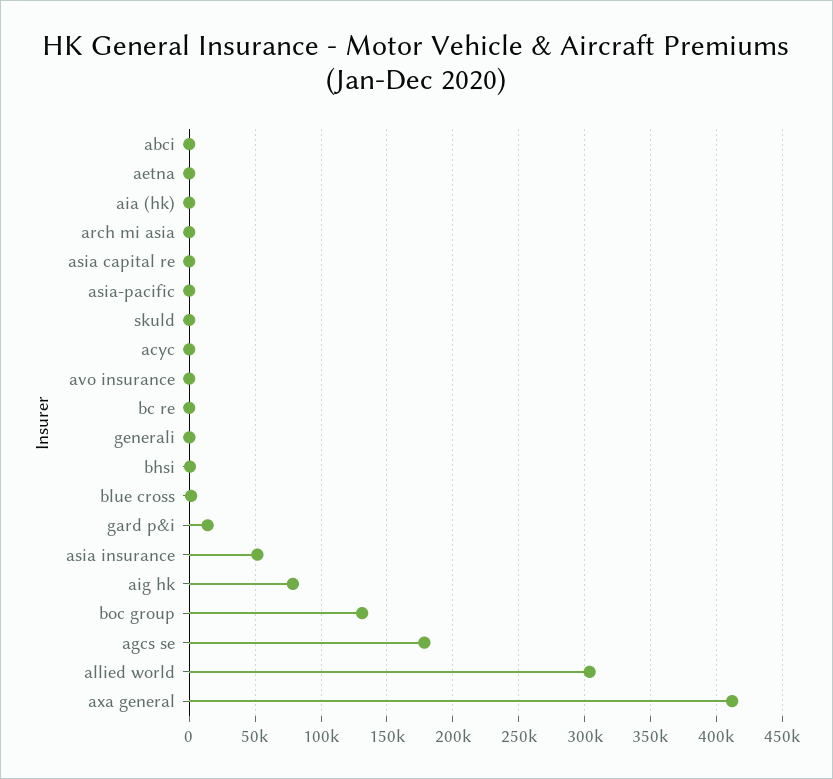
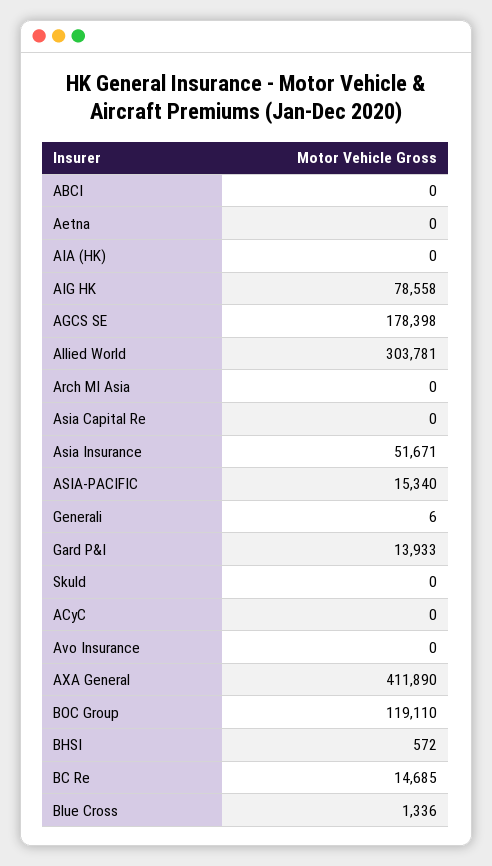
asia-pacific: 0 -> 15340
bc re: 0 -> 14685
boc group: 130000 -> 119110

